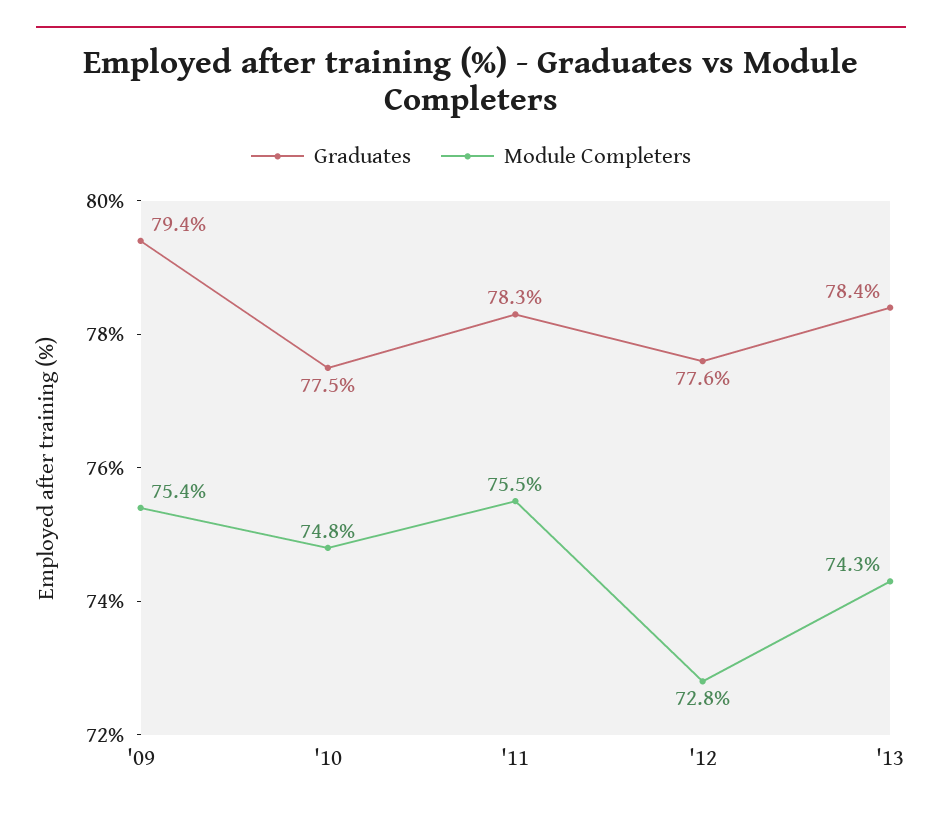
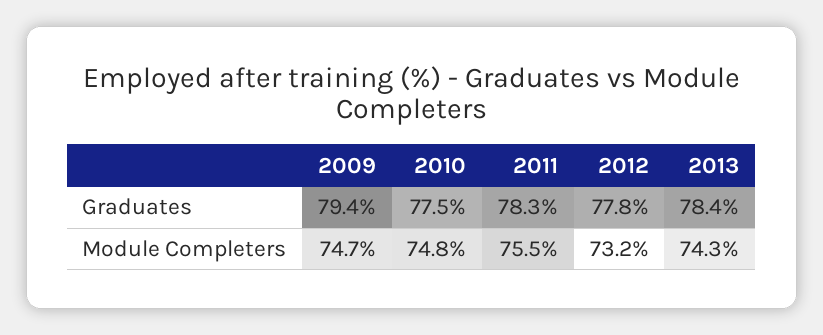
Module Completers, '09: 75.4 -> 74.7
Graduates, '12: 77.6 -> 77.8
Module Completers, '12: 72.8 -> 73.2

